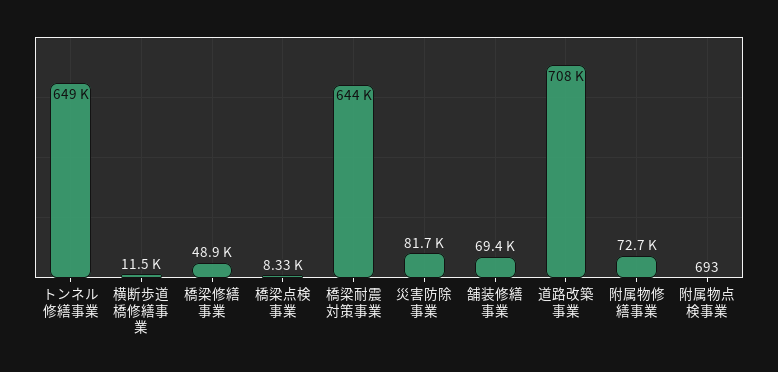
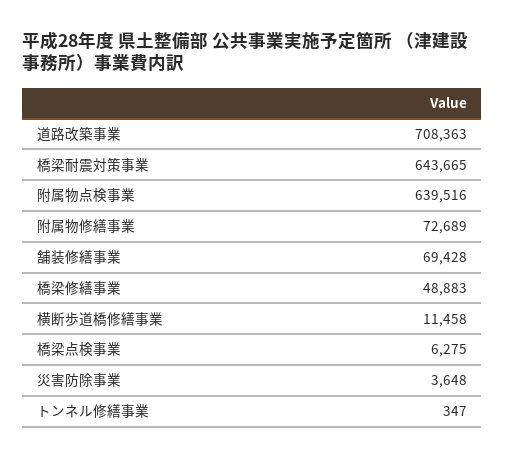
トンネル修繕事業: 649000 -> 347
橋梁点検事業: 8330 -> 6275
災害防除事業: 81700 -> 3648
附属物点検事業: 693 -> 639516

